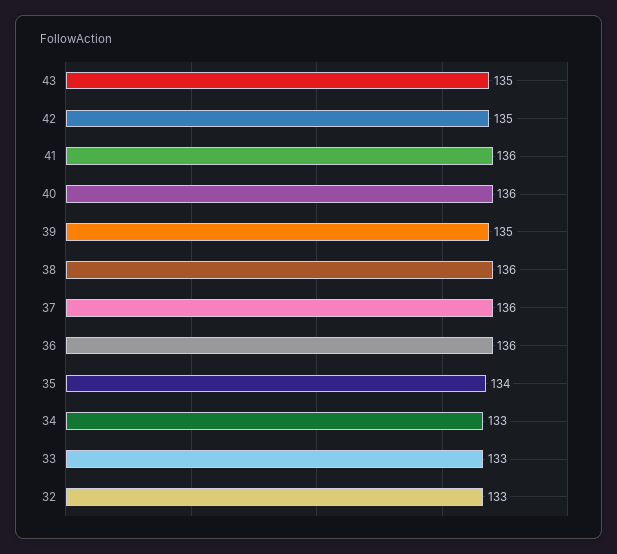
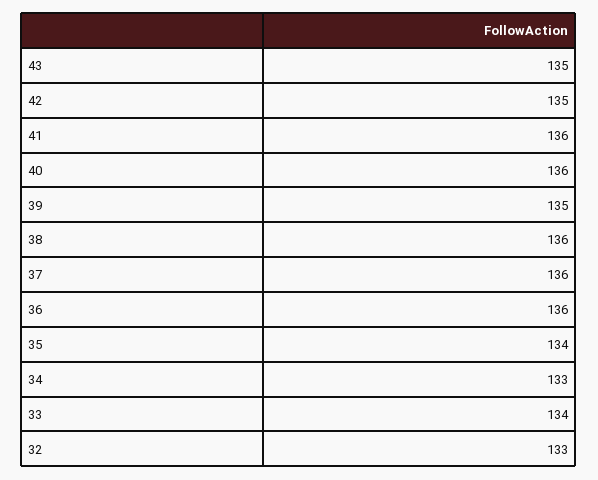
33: 133 -> 134

